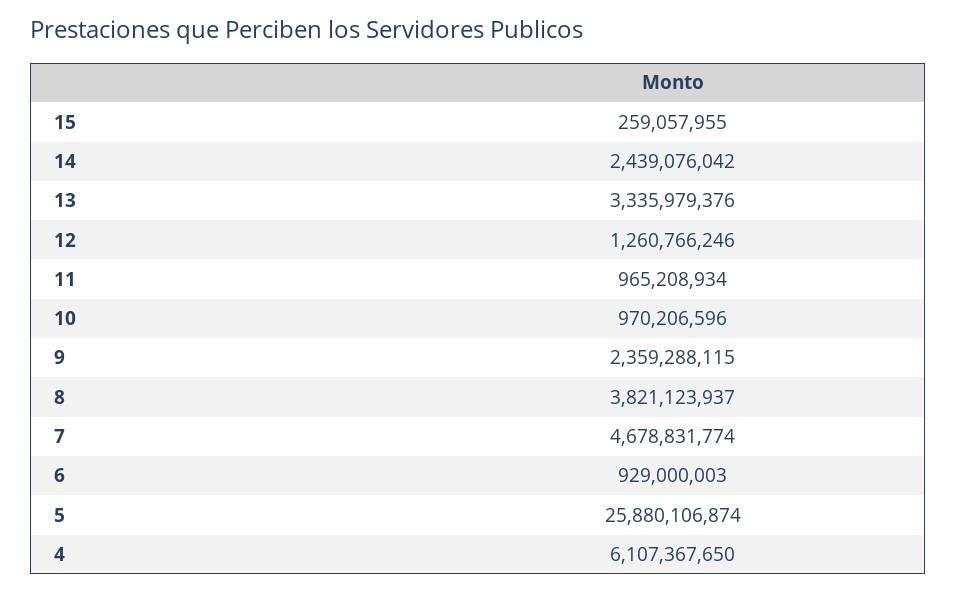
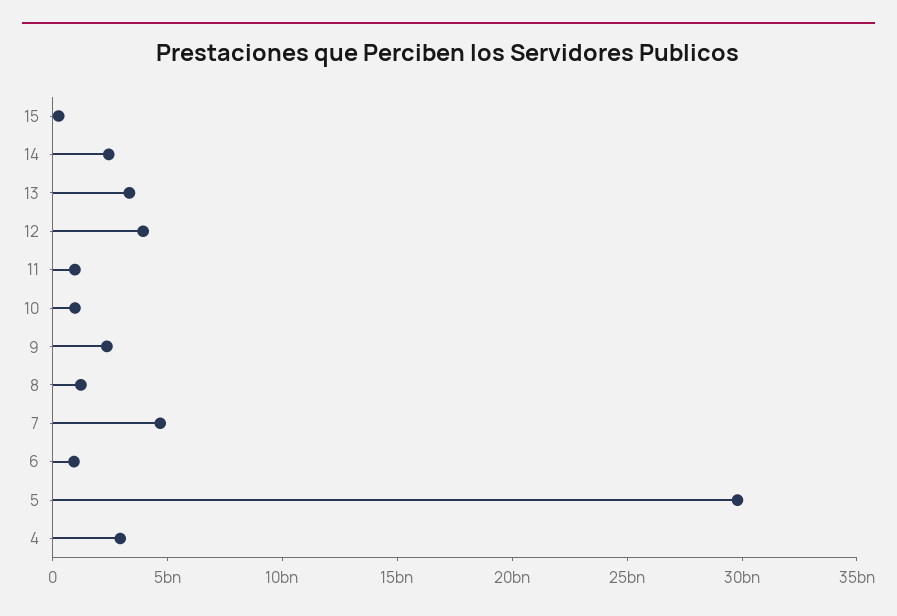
12: 1260766246 -> 4000000000
8: 3821123937 -> 1000000000
5: 25880106874 -> 30000000000
4: 6107367650 -> 3000000000

